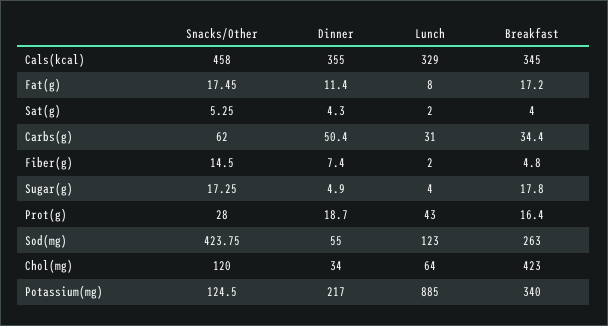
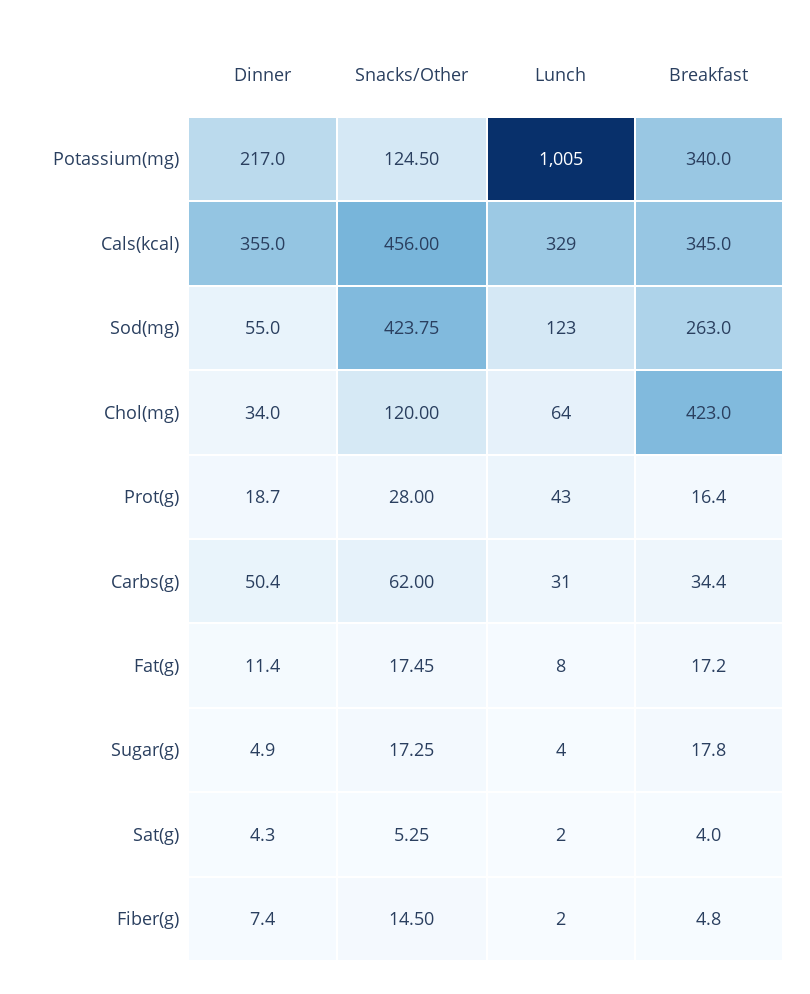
Snacks/Other, Cals(kcal): 458 -> 456
Lunch, Potassium(mg): 885 -> 1005

